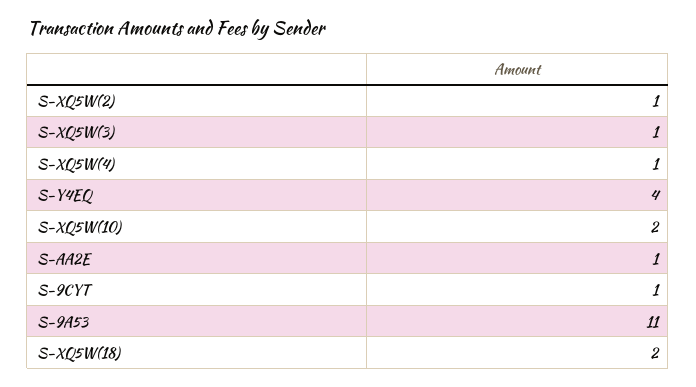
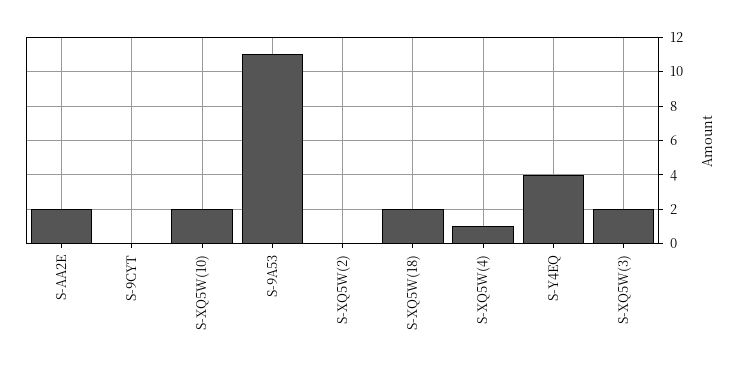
S-XQ5W(2): 1 -> 0
S-XQ5W(3): 1 -> 2
S-AA2E: 1 -> 2
S-9CYT: 1 -> 0

